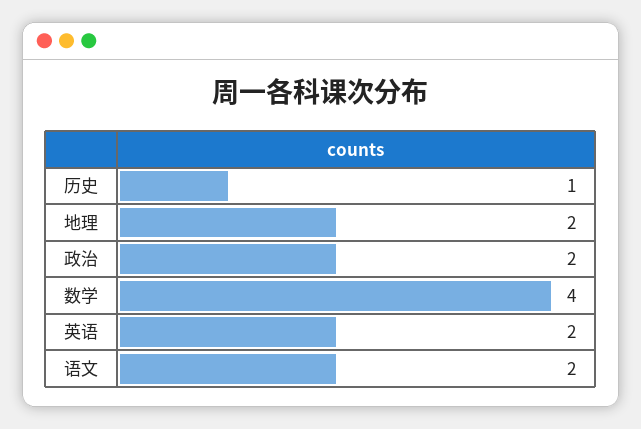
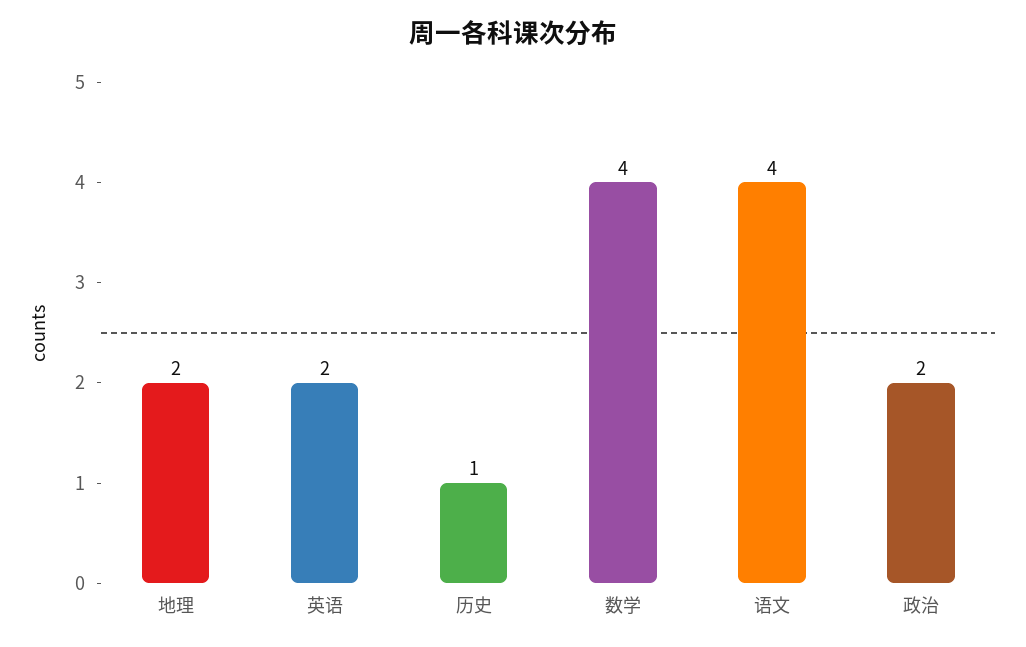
语文: 2 -> 4

